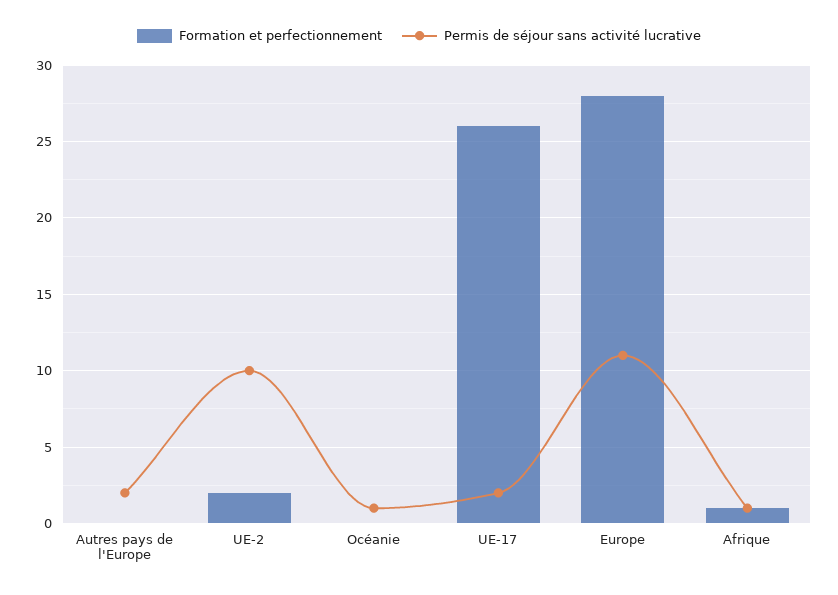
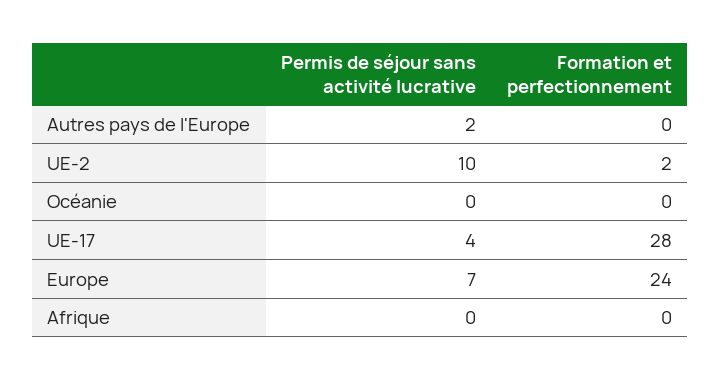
Permis de séjour sans activité lucrative, Océanie: 1 -> 0
Formation et perfectionnement, UE-17: 26 -> 28
Permis de séjour sans activité lucrative, UE-17: 2 -> 4
Formation et perfectionnement, Europe: 28 -> 24
Permis de séjour sans activité lucrative, Europe: 11 -> 7
Formation et perfectionnement, Afrique: 1 -> 0
Permis de séjour sans activité lucrative, Afrique: 1 -> 0

